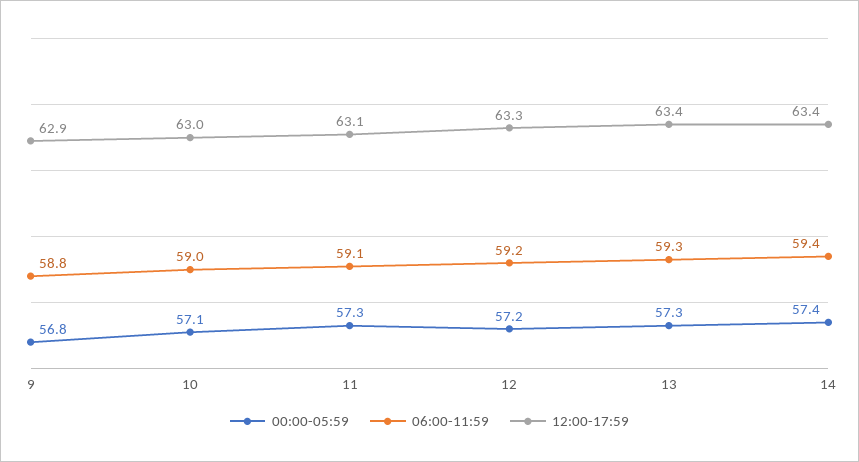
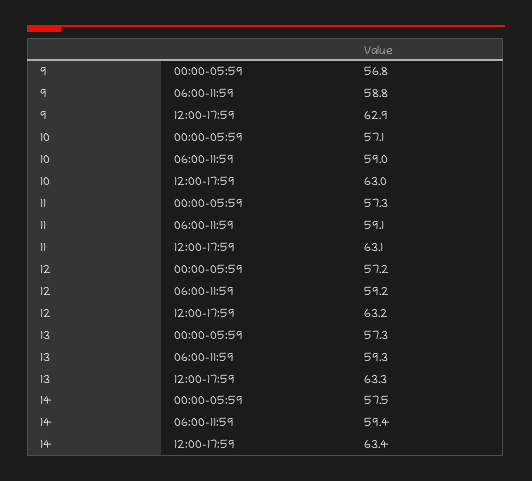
12:00-17:59, 12: 63.3 -> 63.2
12:00-17:59, 13: 63.4 -> 63.3
00:00-05:59, 14: 57.4 -> 57.5

